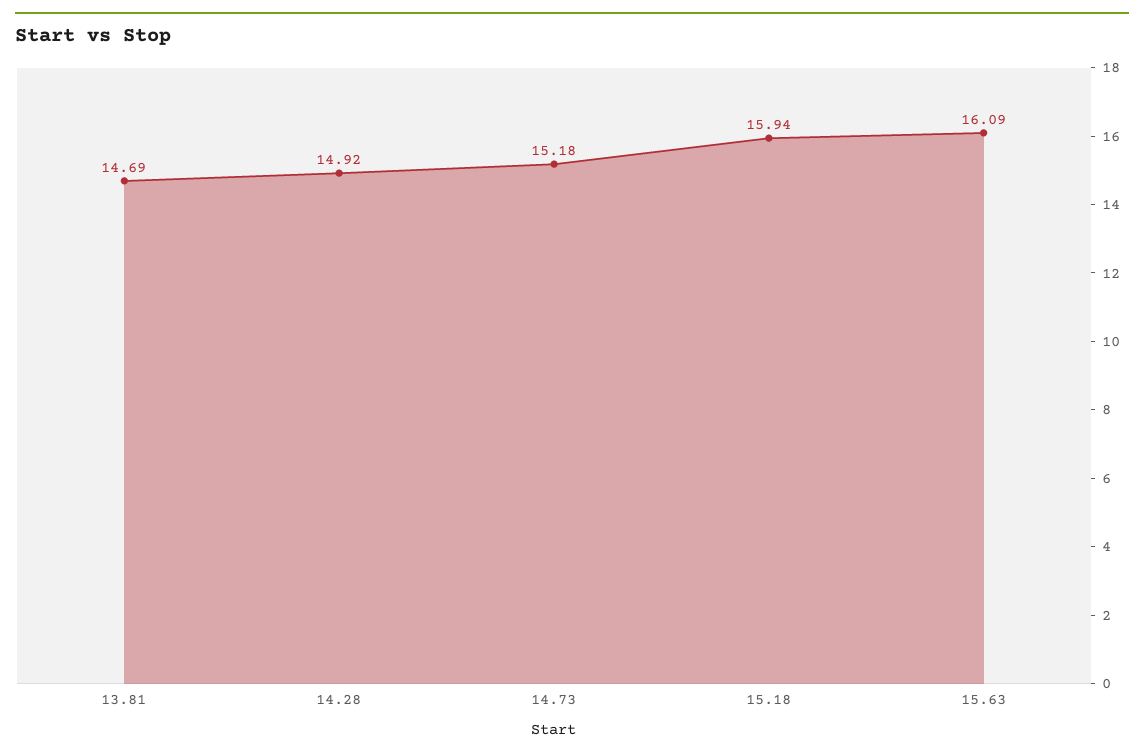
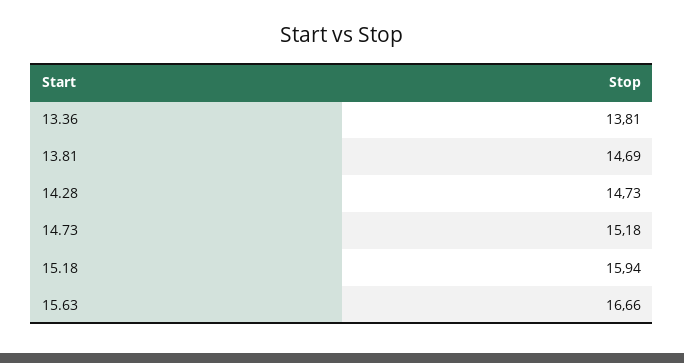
14.28: 14.92 -> 14.73
15.63: 16.09 -> 16.66
13.36: none -> 13.81

